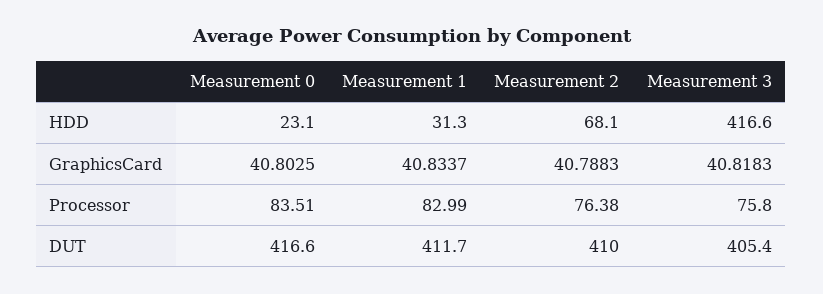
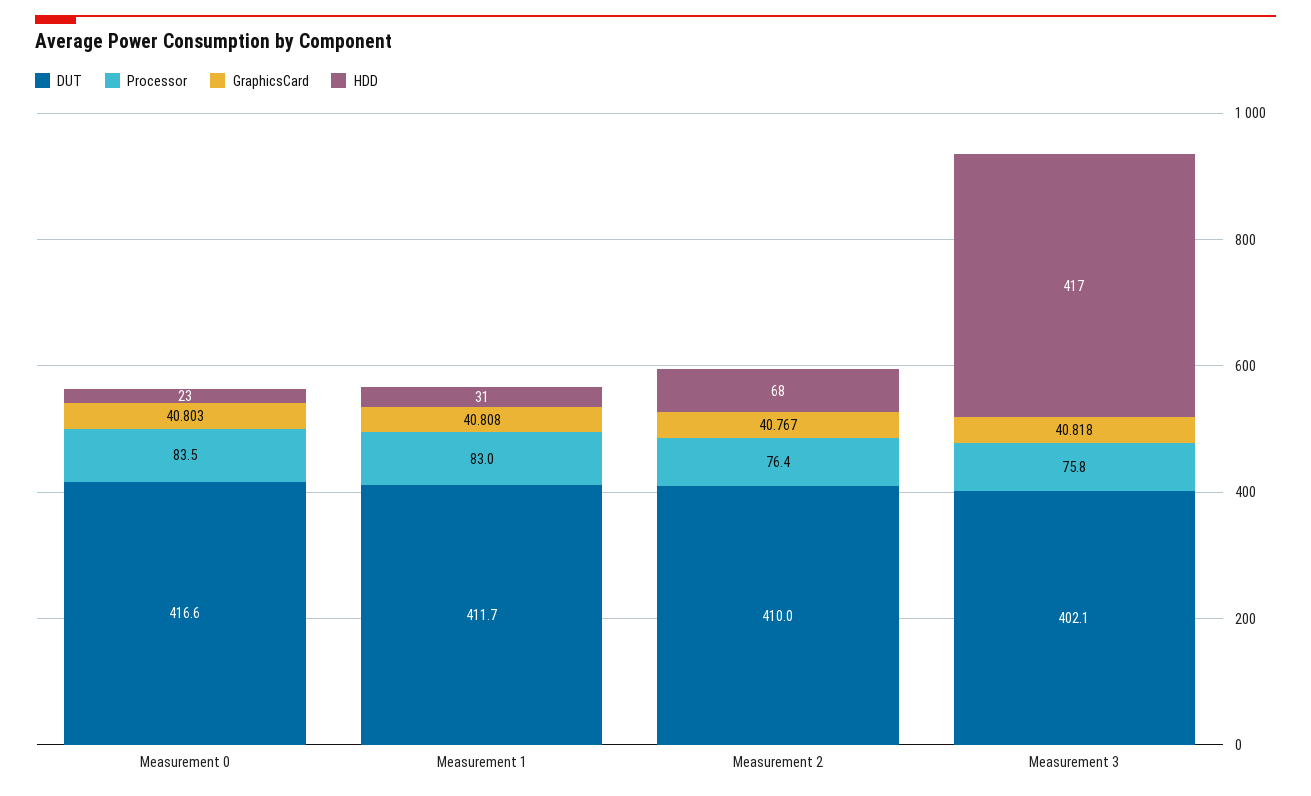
GraphicsCard, Measurement 1: 40.8337 -> 40.808
GraphicsCard, Measurement 2: 40.7883 -> 40.767
DUT, Measurement 3: 405.4 -> 402.1

